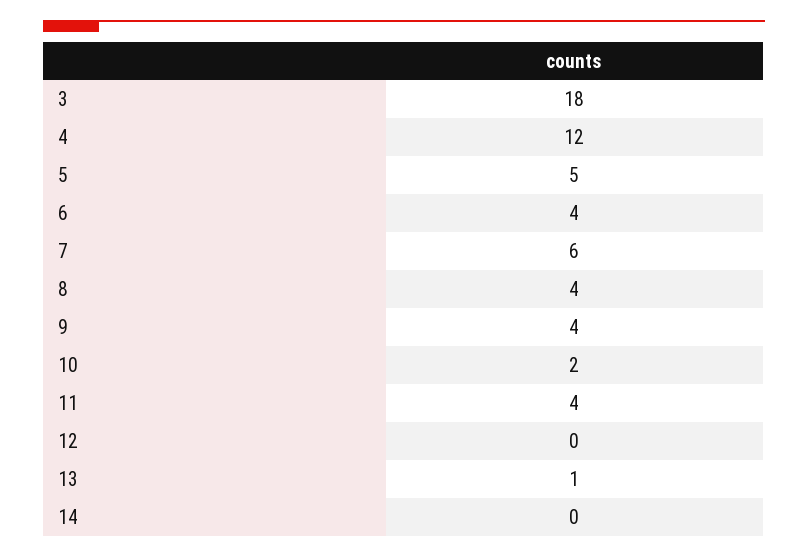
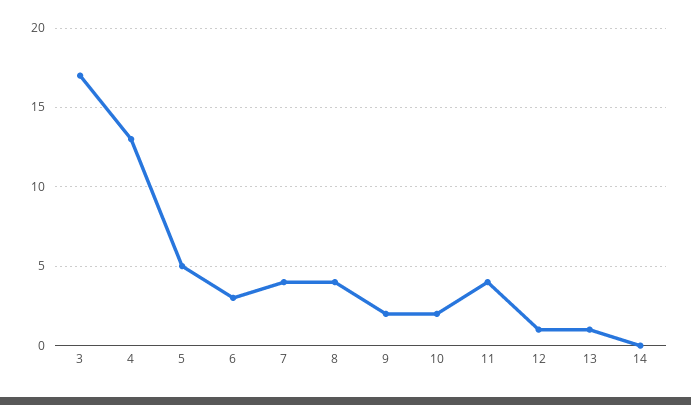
3: 18 -> 17
4: 12 -> 13
6: 4 -> 3
7: 6 -> 4
9: 4 -> 2
12: 0 -> 1

